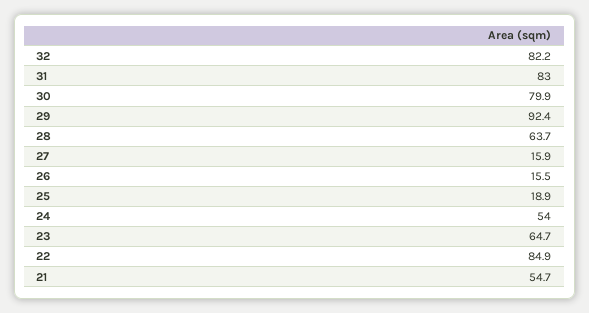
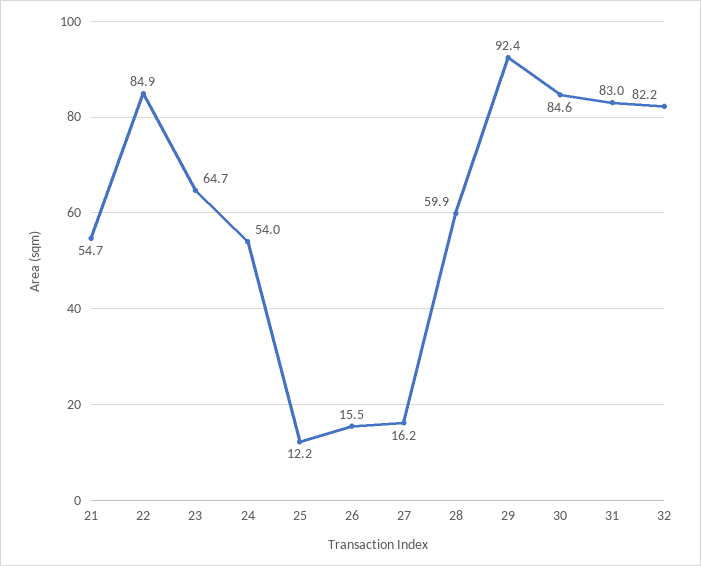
30: 79.9 -> 84.6
28: 63.7 -> 59.9
27: 15.9 -> 16.2
25: 18.9 -> 12.2

